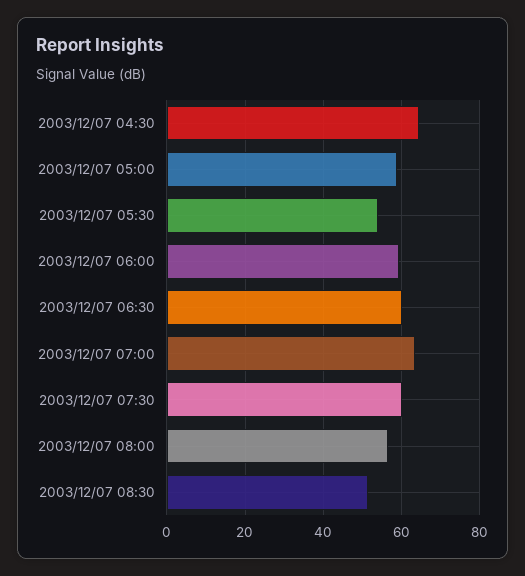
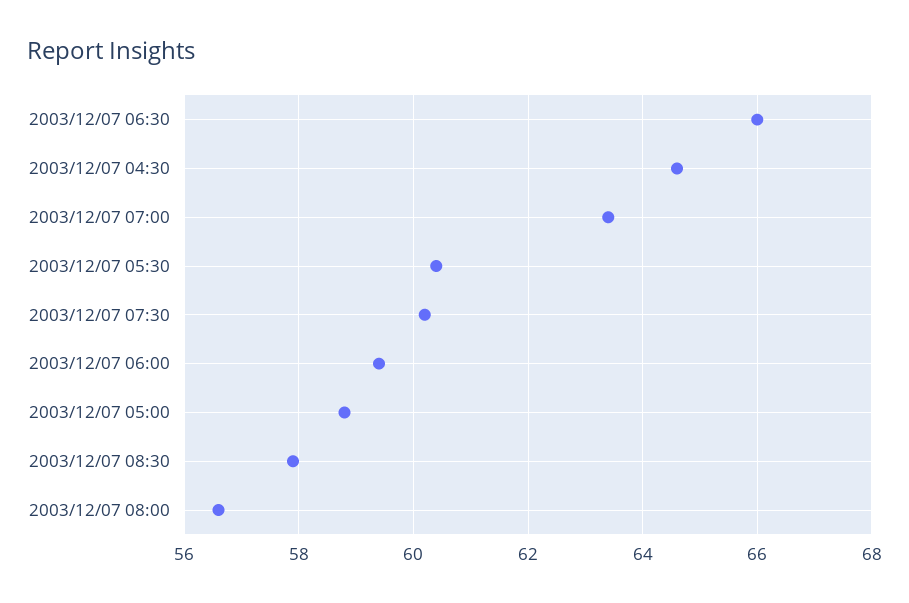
2003/12/07 05:30: 54 -> 60.5
2003/12/07 06:30: 60 -> 66
2003/12/07 08:30: 52 -> 58

